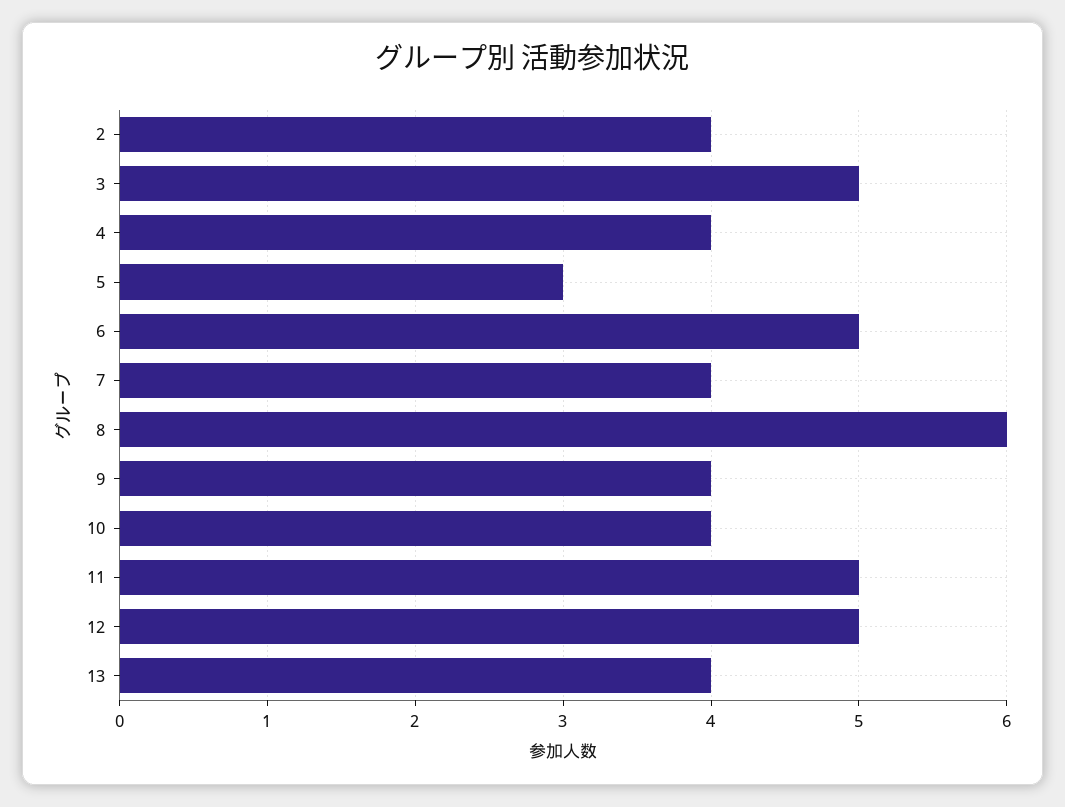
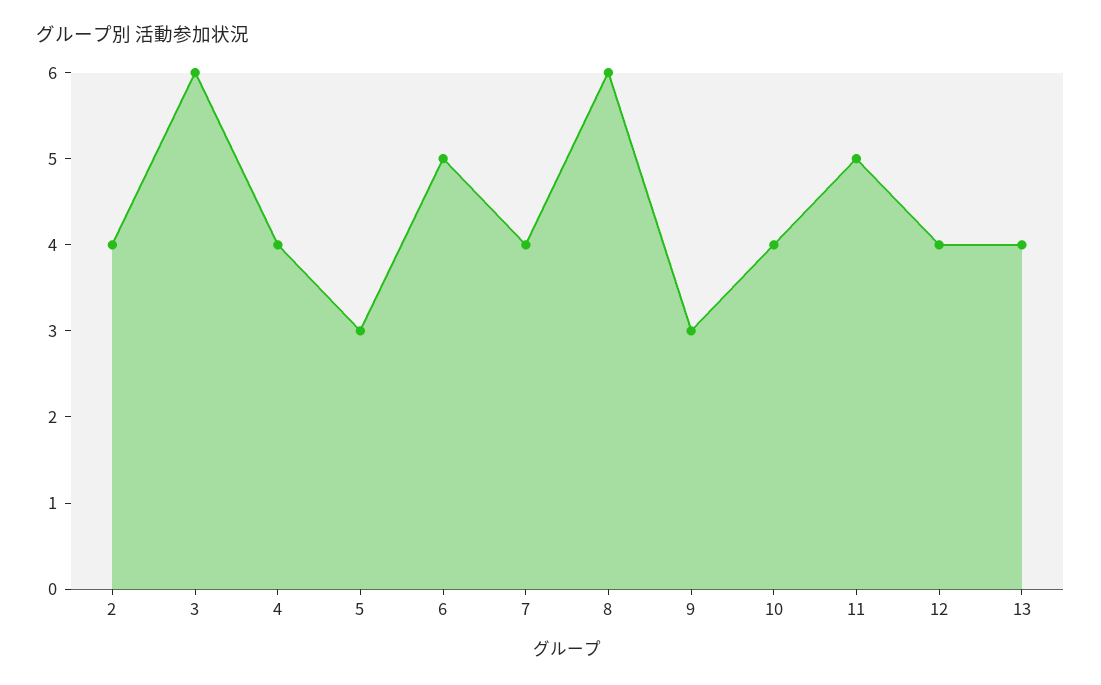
3: 5 -> 6
9: 4 -> 3
12: 5 -> 4

